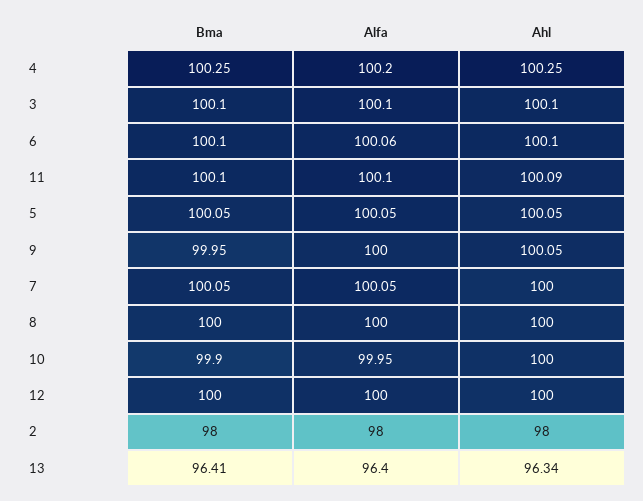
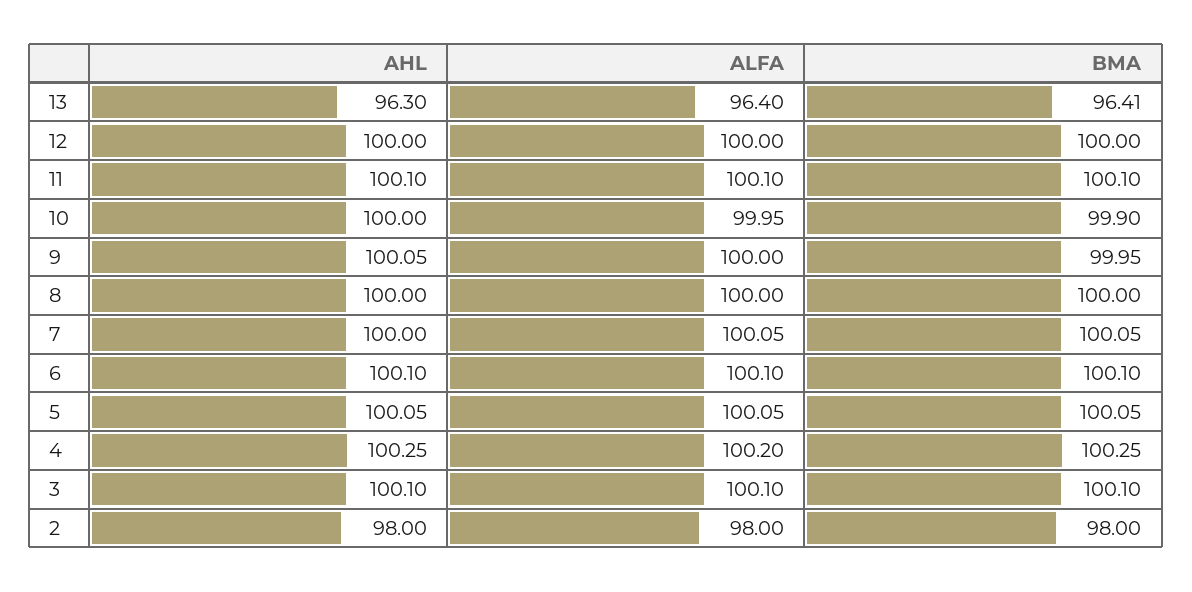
Alfa, 6: 100.06 -> 100.1
Ahl, 11: 100.09 -> 100.1
Ahl, 13: 96.34 -> 96.3

